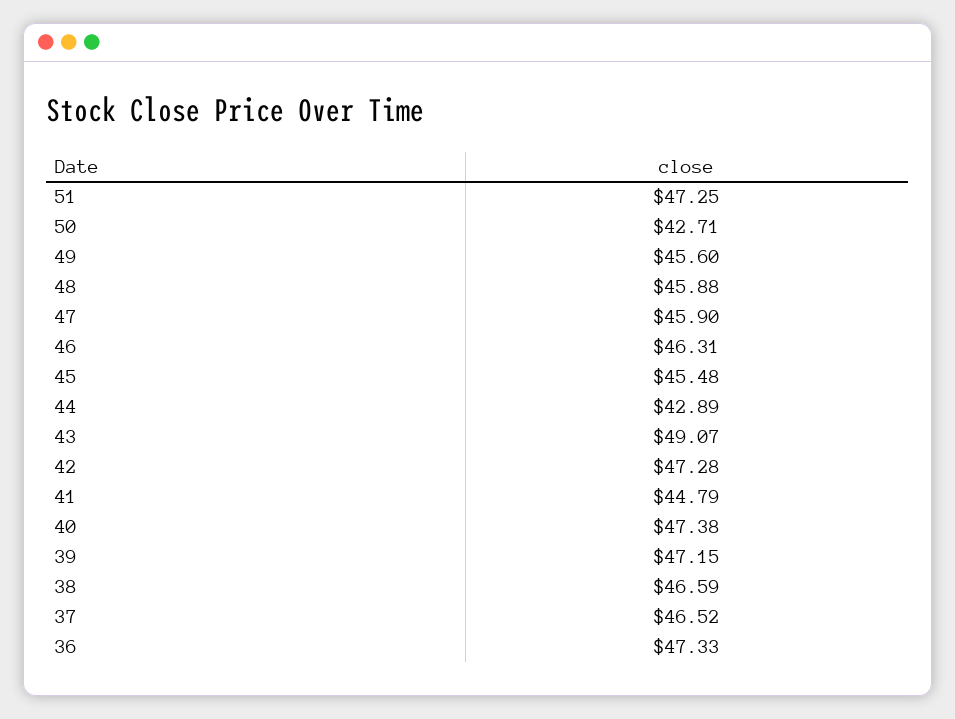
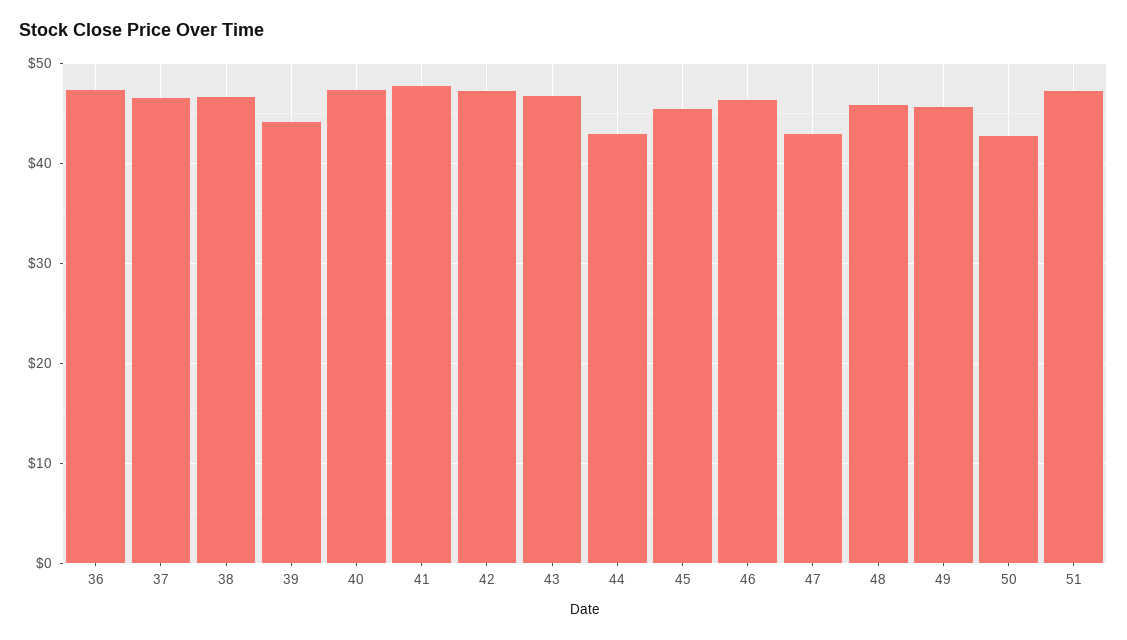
47: 45.9 -> 43
43: 49.07 -> 47
41: 44.79 -> 48
39: 47.15 -> 44

